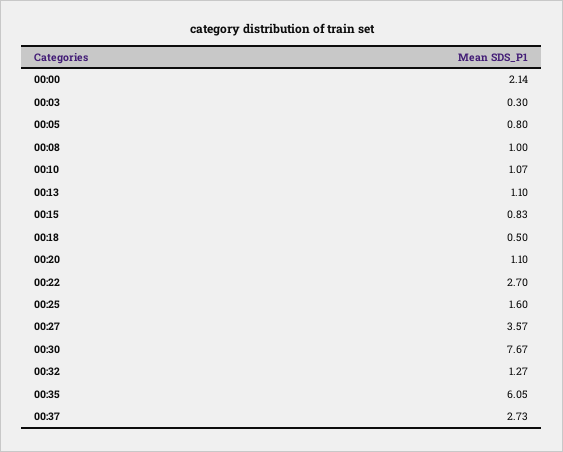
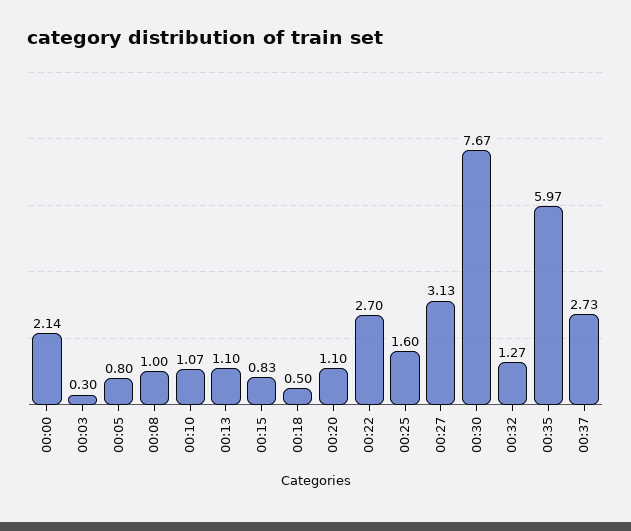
00:27: 3.57 -> 3.13
00:35: 6.05 -> 5.97

